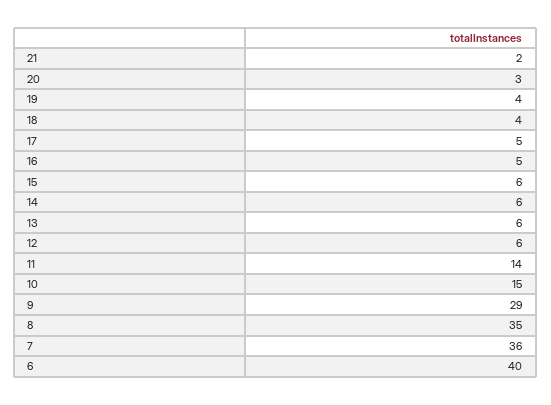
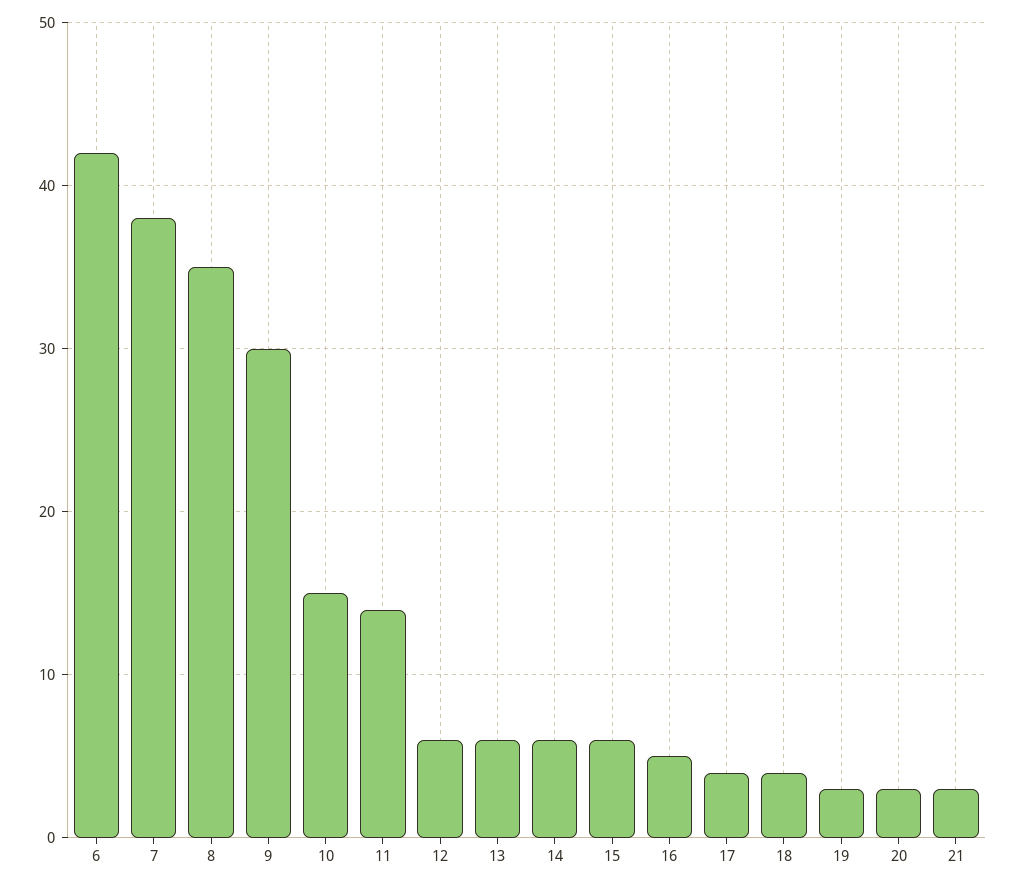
21: 2 -> 3
19: 4 -> 3
17: 5 -> 4
9: 29 -> 30
7: 36 -> 38
6: 40 -> 42

